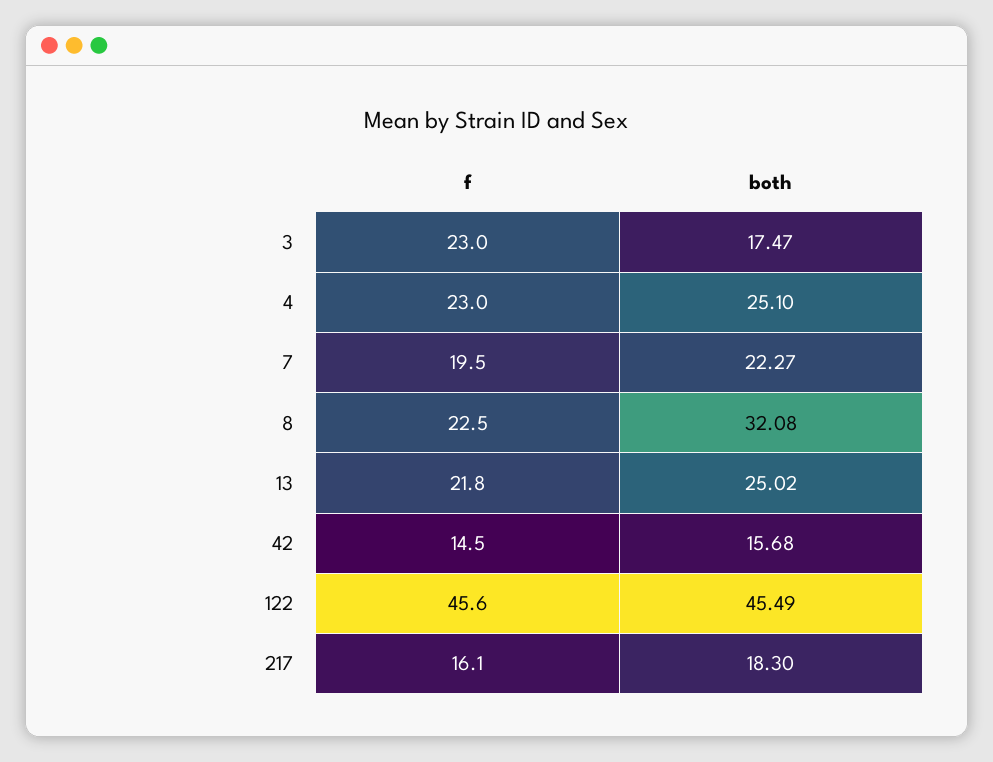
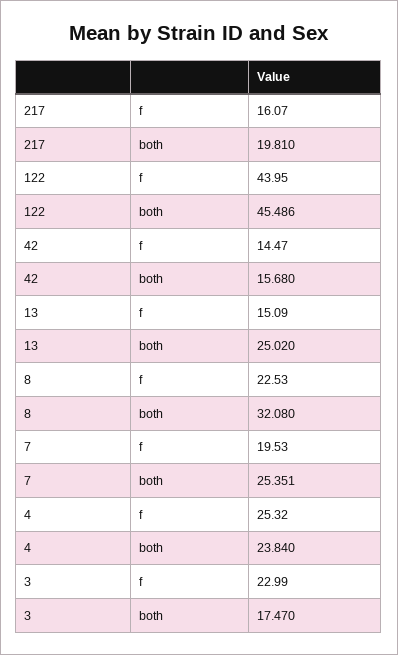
f, 4: 23 -> 25.32
both, 4: 25.1 -> 23.84
both, 7: 22.27 -> 25.351
f, 13: 21.8 -> 15.09
f, 122: 45.6 -> 43.95
both, 217: 18.3 -> 19.81

